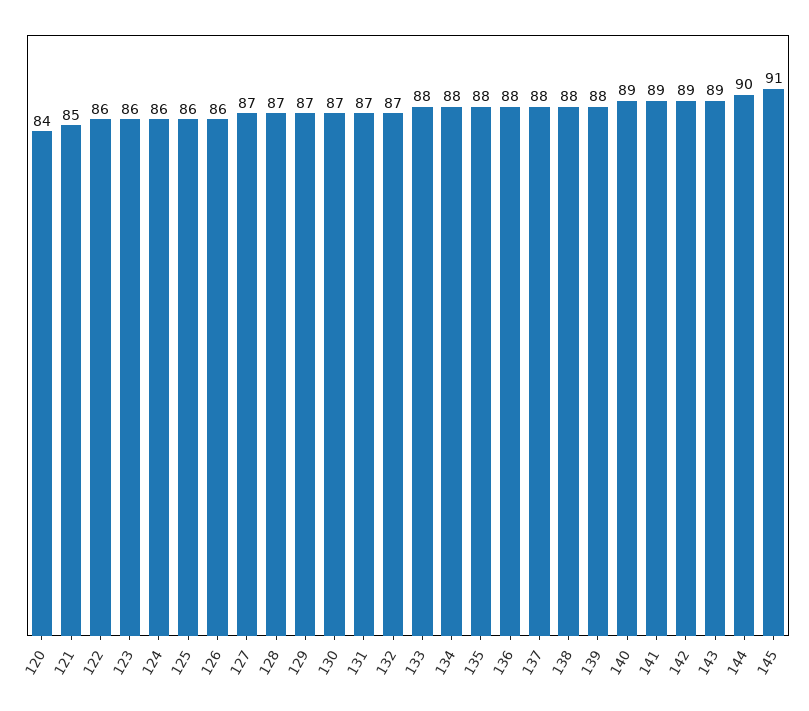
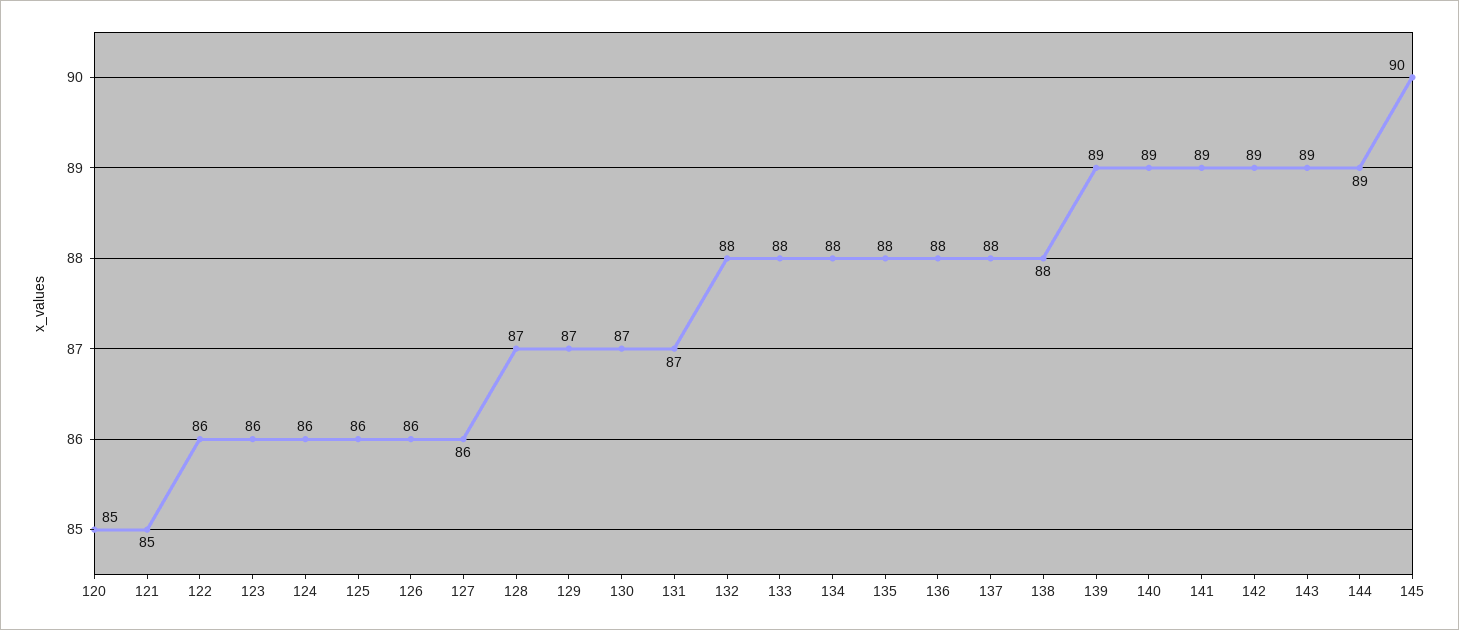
120: 84 -> 85
127: 87 -> 86
132: 87 -> 88
139: 88 -> 89
144: 90 -> 89
145: 91 -> 90

